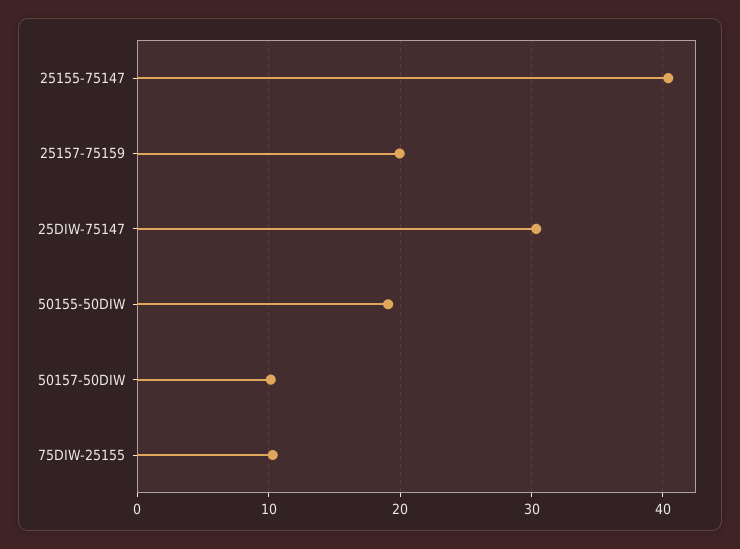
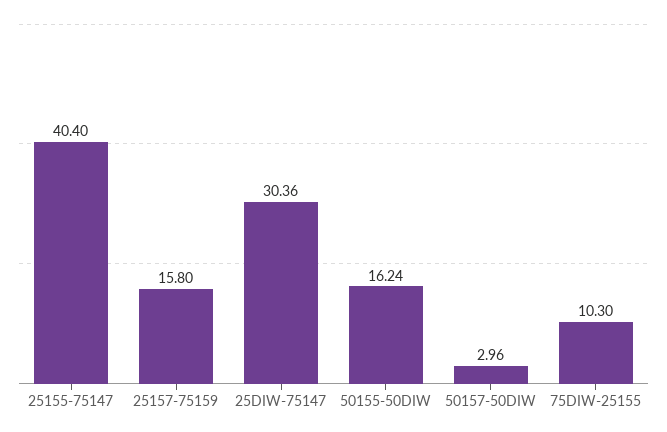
25157-75159: 20 -> 15.8
50155-50DIW: 19 -> 16.24
50157-50DIW: 10 -> 2.96

